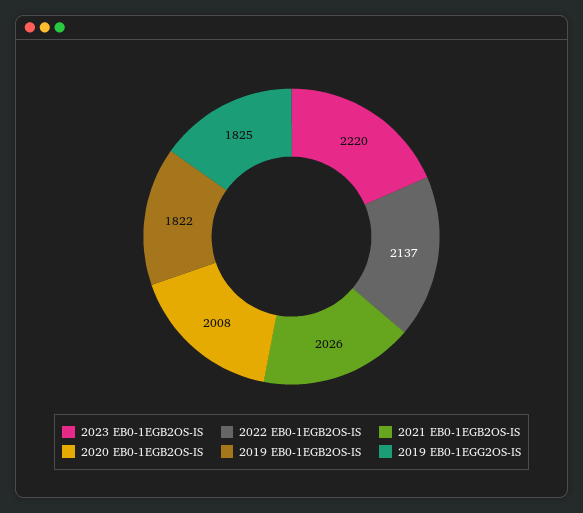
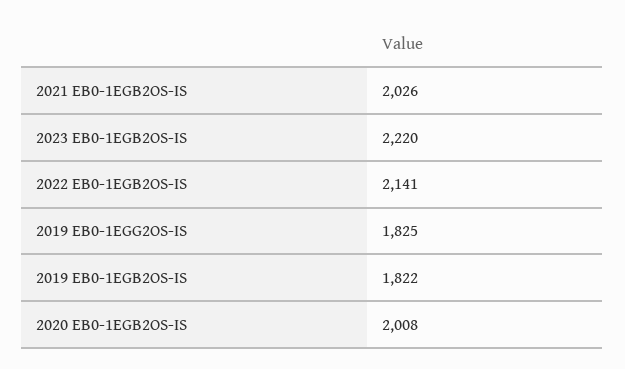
2022 EB0-1EGB2OS-IS: 2137 -> 2141

